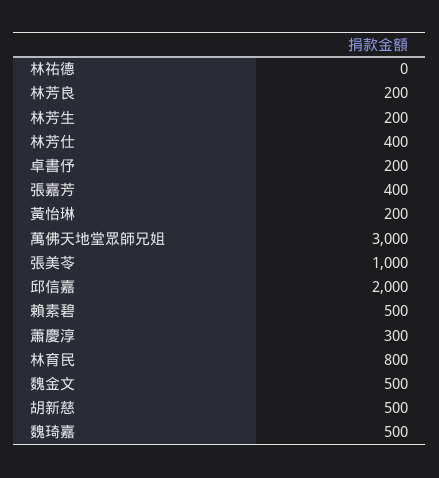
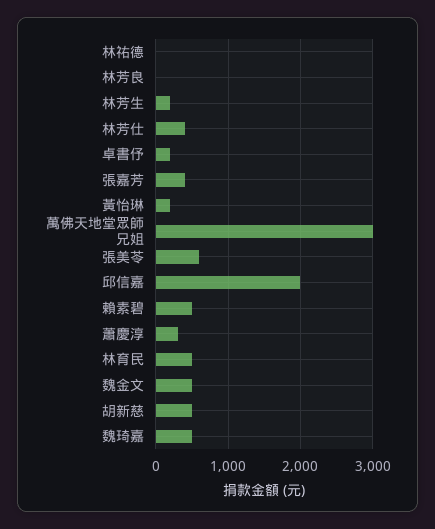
林芳良: 200 -> 0
張美苓: 1000 -> 600
林育民: 800 -> 500

